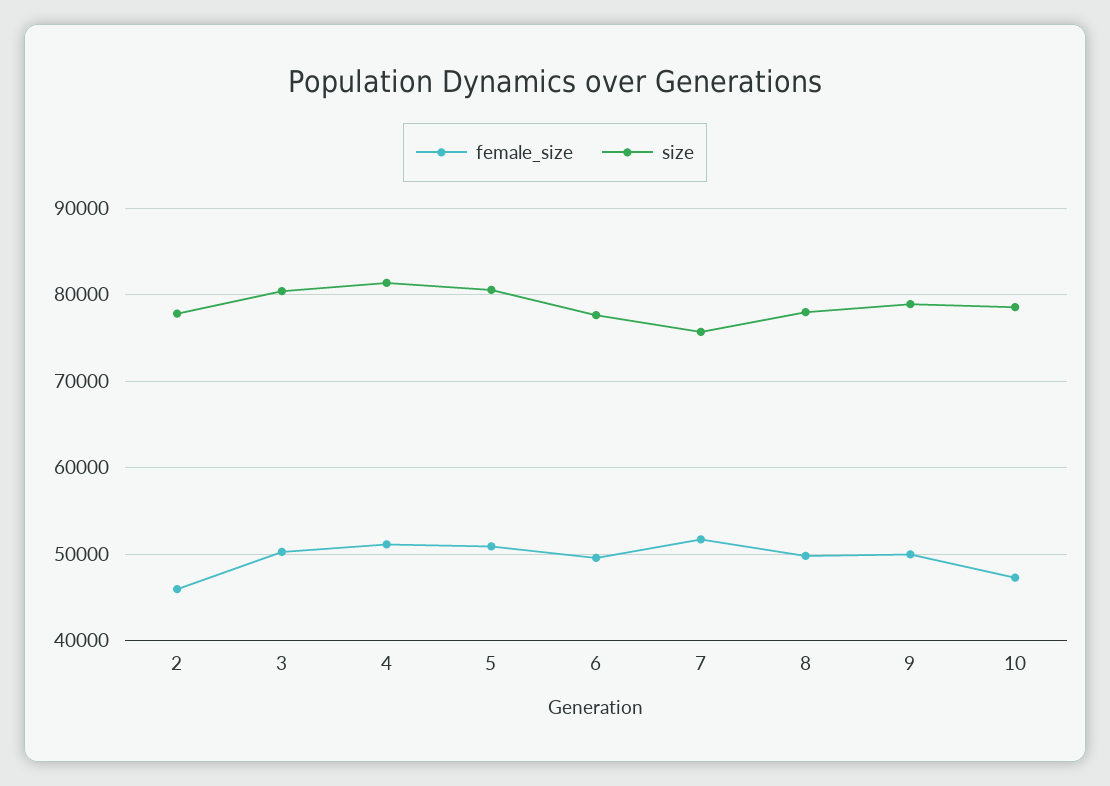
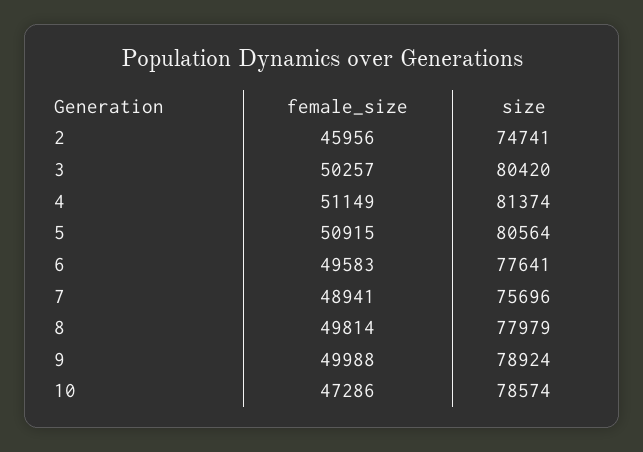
size, 2: 78000 -> 74741
female_size, 7: 52000 -> 48941

